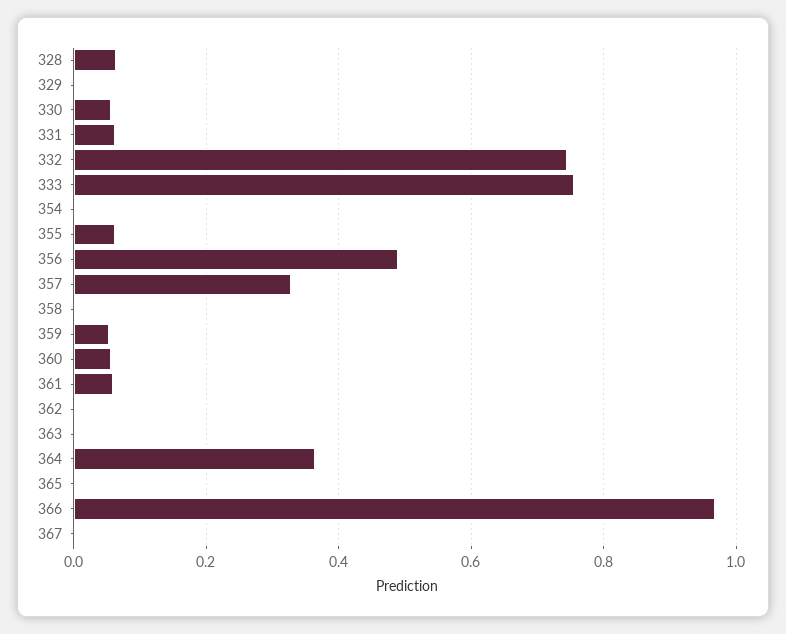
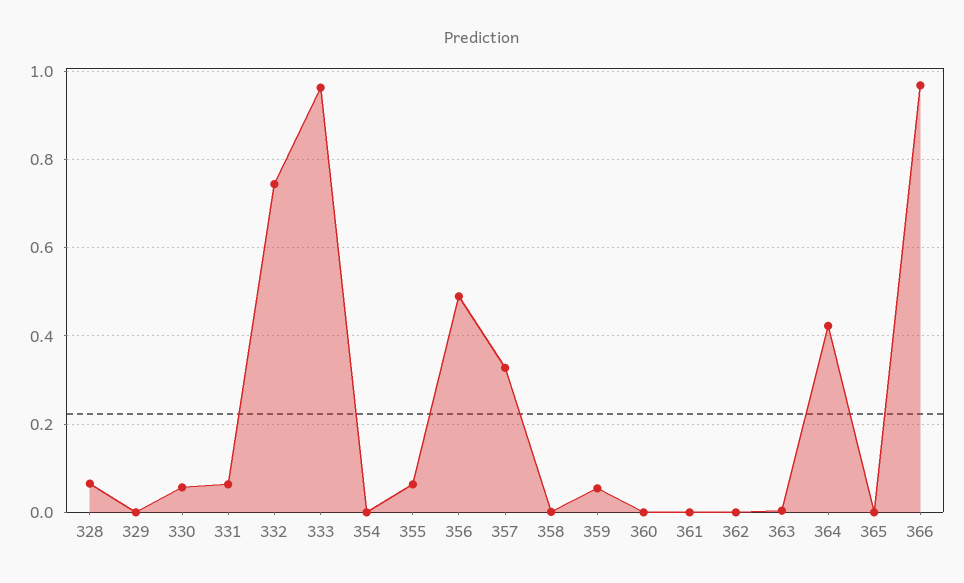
333: 0.76 -> 0.96
360: 0.06 -> 0
361: 0.06 -> 0
364: 0.36 -> 0.42
367: 0 -> none

